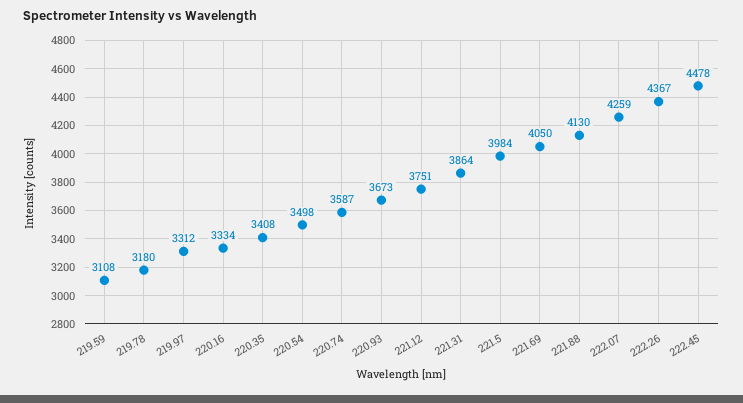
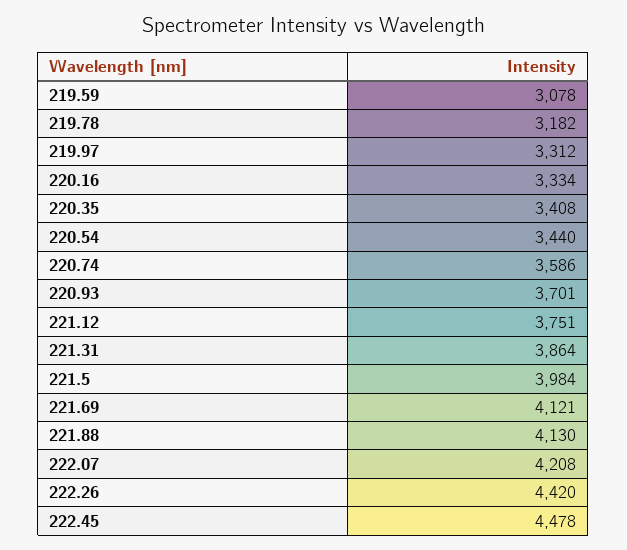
219.59: 3108 -> 3078
219.78: 3180 -> 3182
220.54: 3498 -> 3440
220.74: 3587 -> 3586
220.93: 3673 -> 3701
221.69: 4050 -> 4121
222.07: 4259 -> 4208
222.26: 4367 -> 4420

